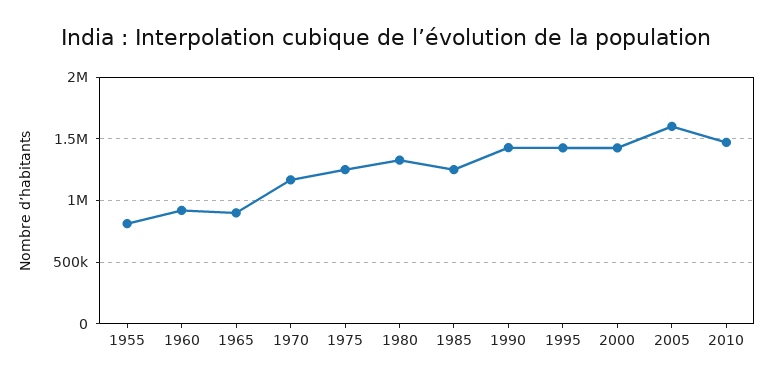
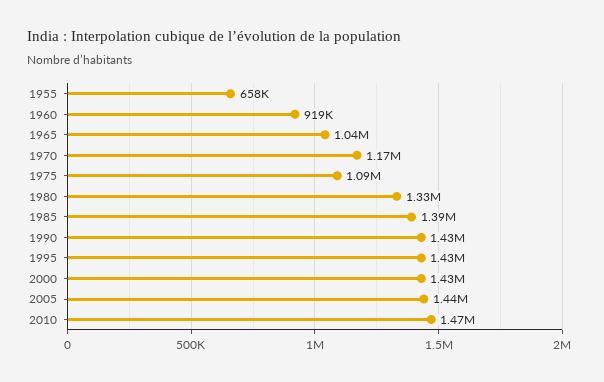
1955: 800000 -> 658000
1965: 900000 -> 1040000
1975: 1250000 -> 1090000
1985: 1250000 -> 1390000
2005: 1600000 -> 1440000

